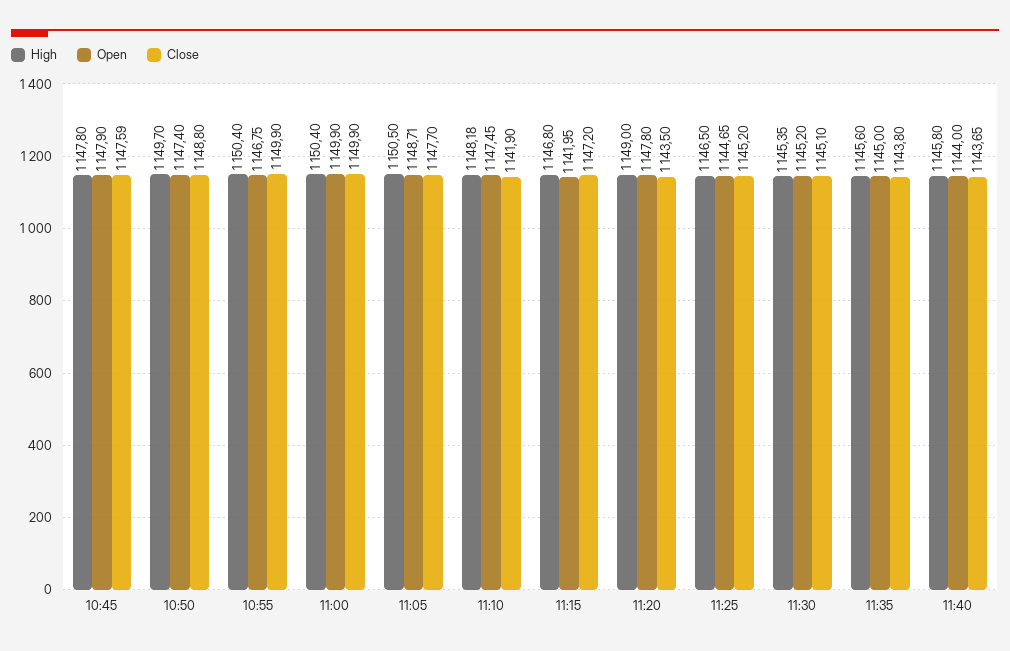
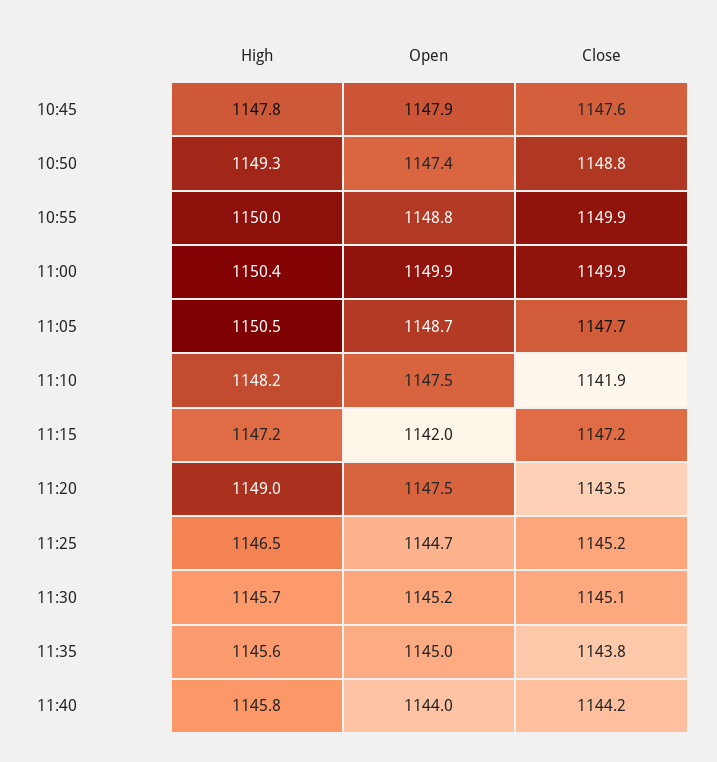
High, 10:50: 1149.7 -> 1149.3
High, 10:55: 1150.4 -> 1150
Open, 10:55: 1146.75 -> 1148.8
High, 11:15: 1146.8 -> 1147.2
Open, 11:20: 1147.8 -> 1147.5
High, 11:30: 1145.35 -> 1145.7
Close, 11:40: 1143.65 -> 1144.2

